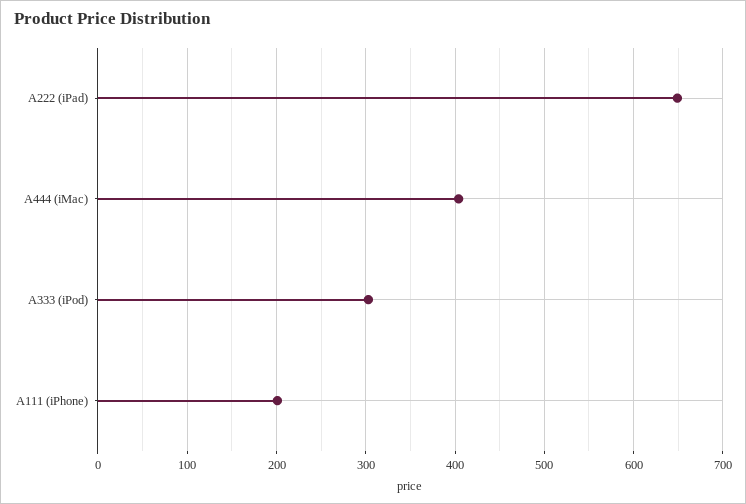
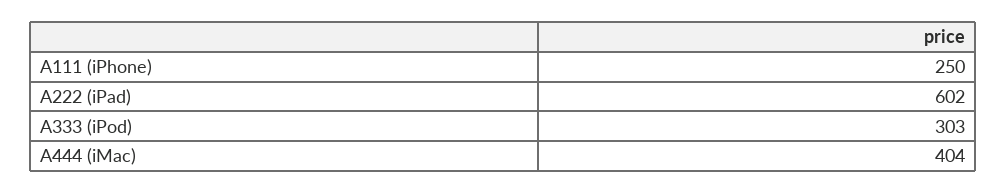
A222 (iPad): 650 -> 602
A111 (iPhone): 200 -> 250

